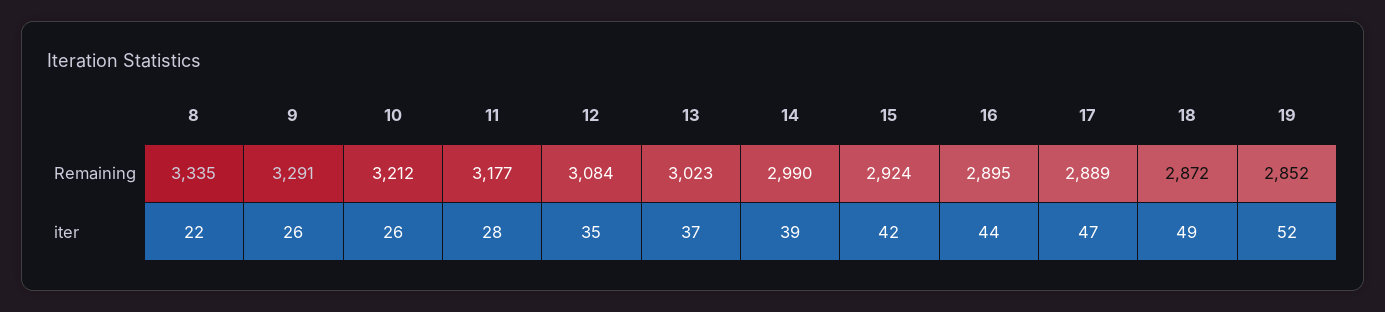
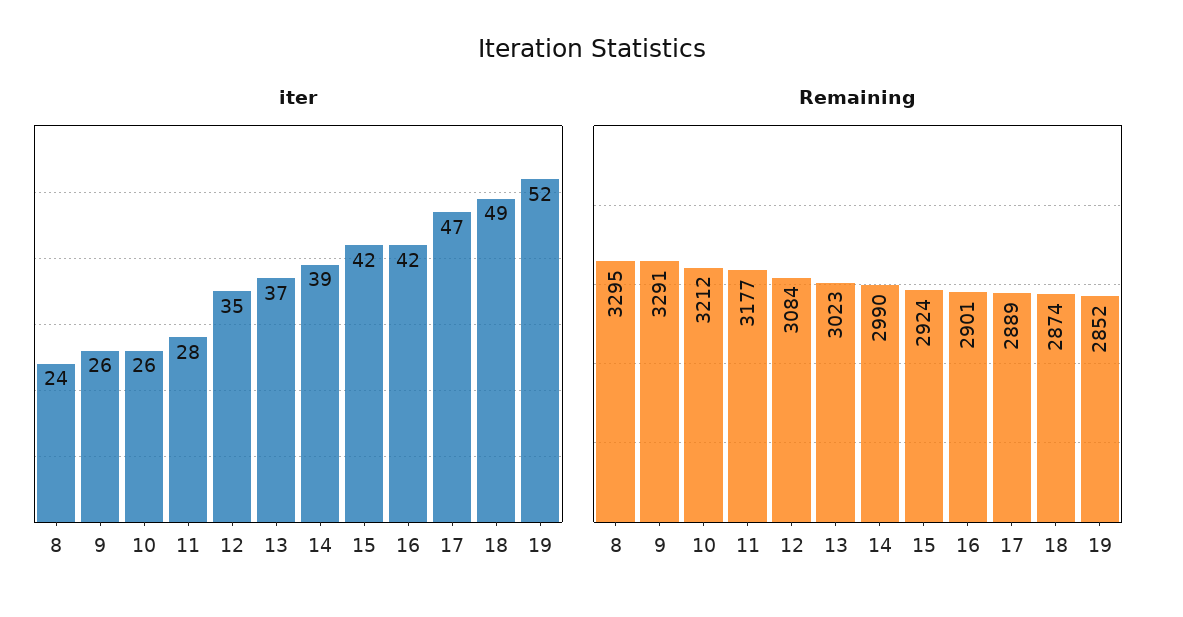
Remaining, 8: 3335 -> 3295
Remaining, 16: 2895 -> 2901
Remaining, 18: 2872 -> 2874
iter, 8: 22 -> 24
iter, 16: 44 -> 42

